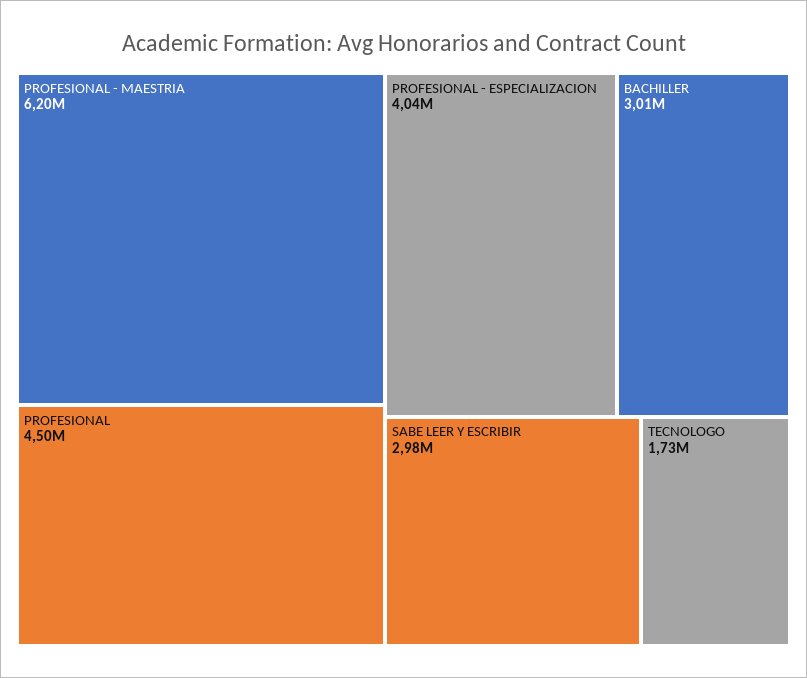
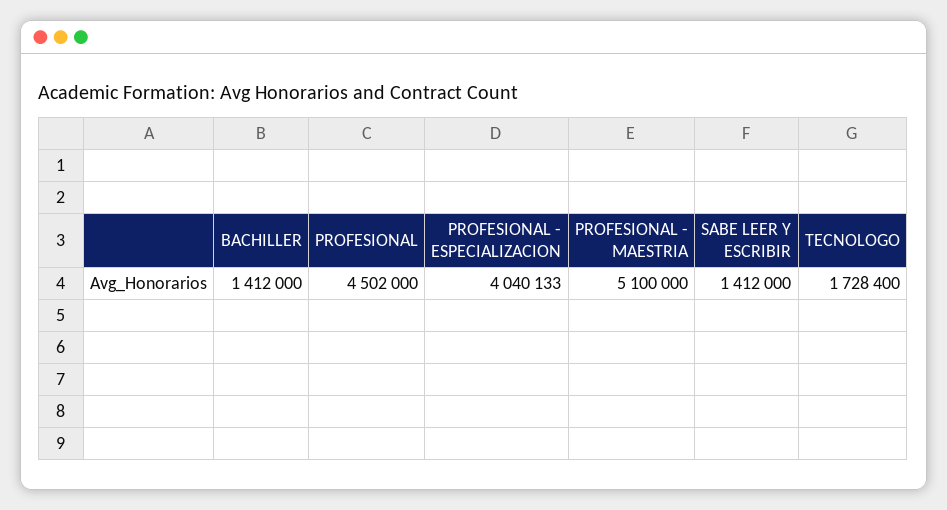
PROFESIONAL - MAESTRIA: 6200000 -> 5100000
BACHILLER: 3010000 -> 1412000
SABE LEER Y ESCRIBIR: 2980000 -> 1412000

